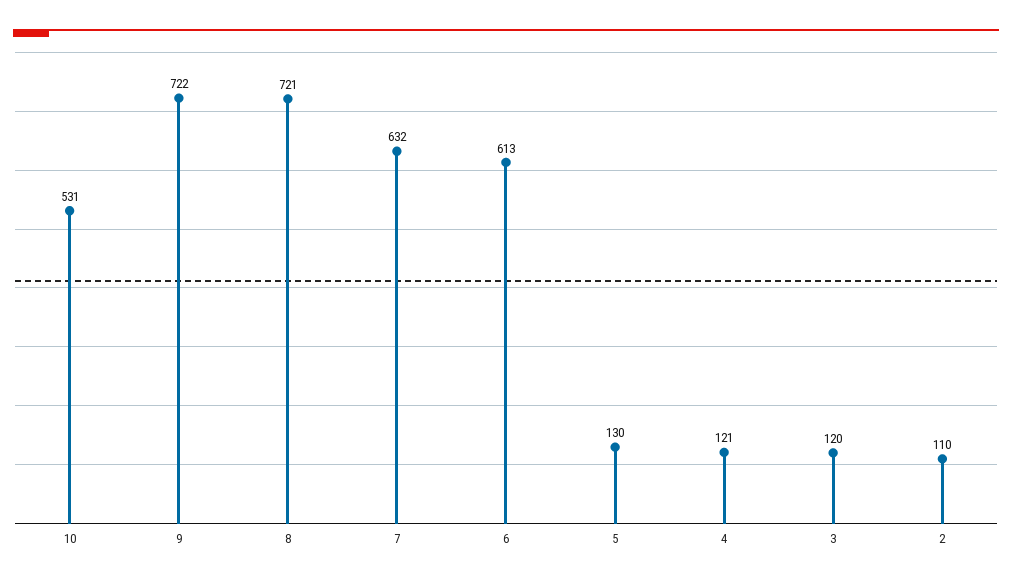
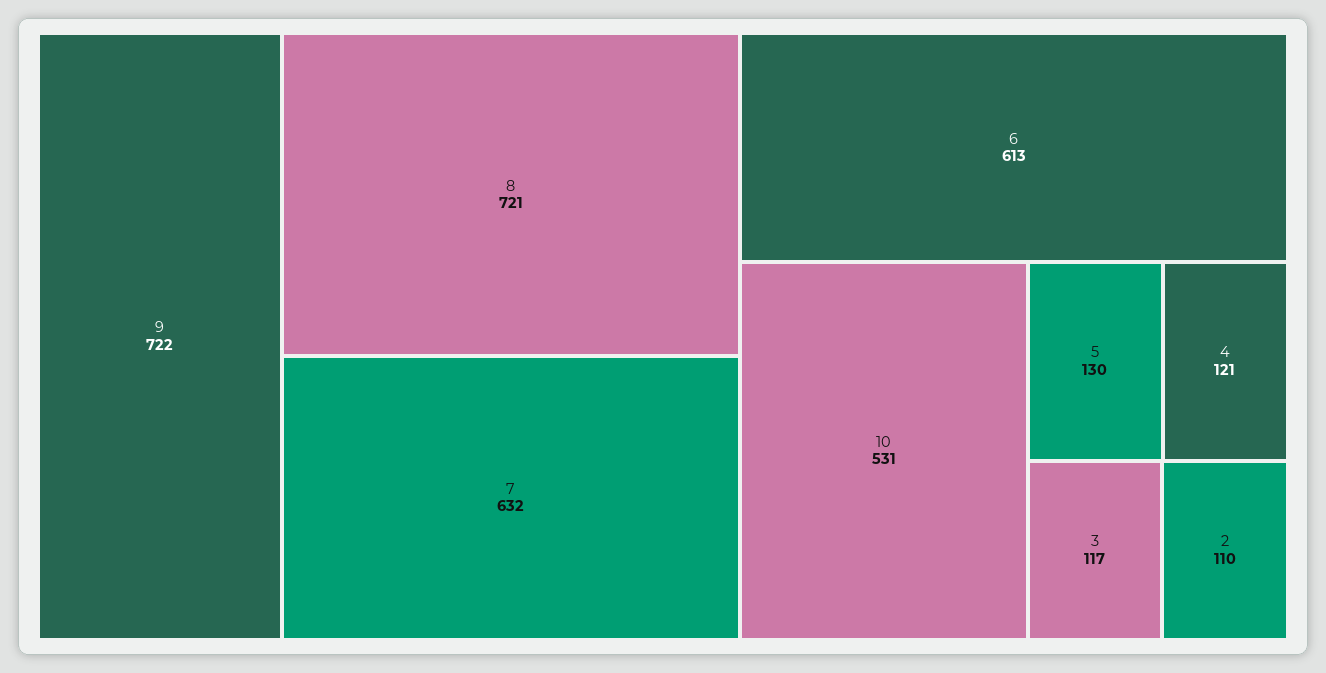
3: 120 -> 117

